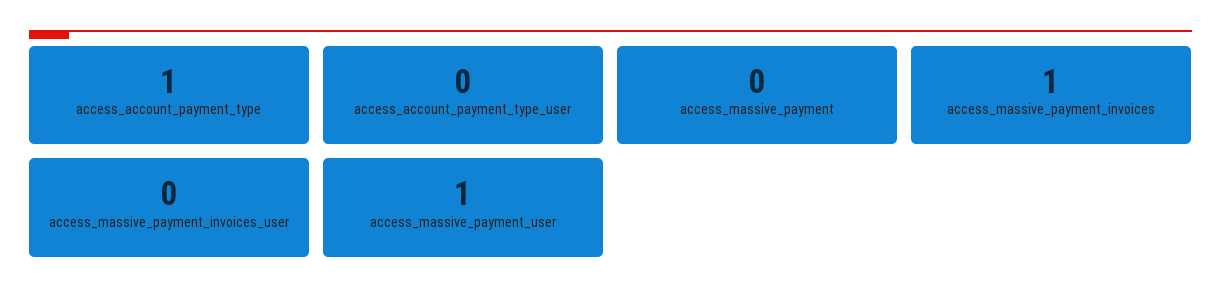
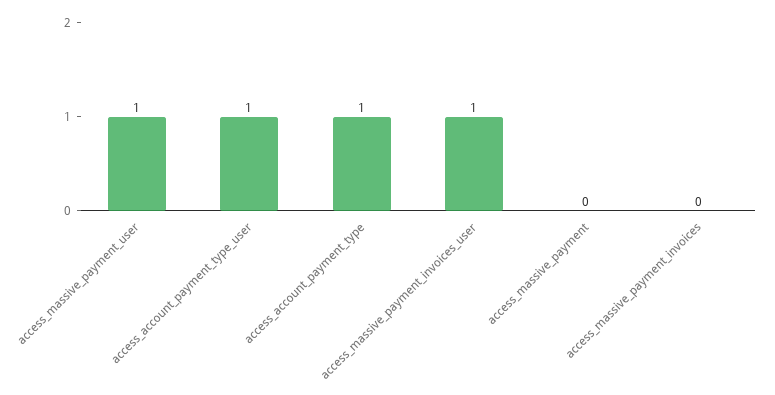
access_account_payment_type_user: 0 -> 1
access_massive_payment_invoices: 1 -> 0
access_massive_payment_invoices_user: 0 -> 1

